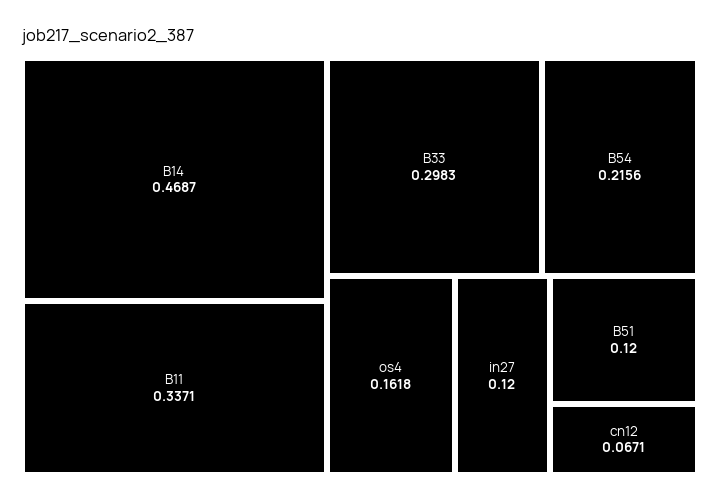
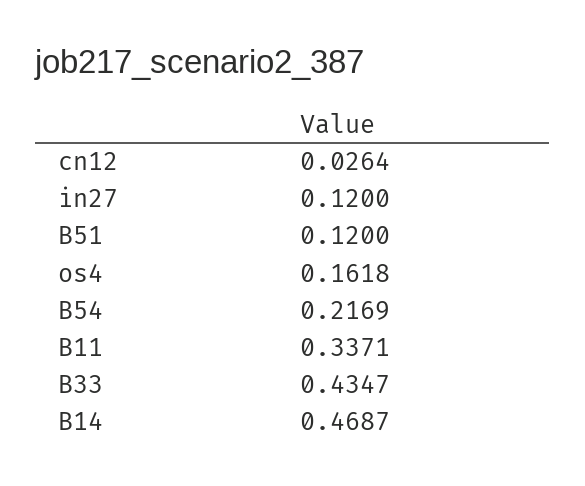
B33: 0.2983 -> 0.4347
B54: 0.2156 -> 0.2169
cn12: 0.0671 -> 0.0264

